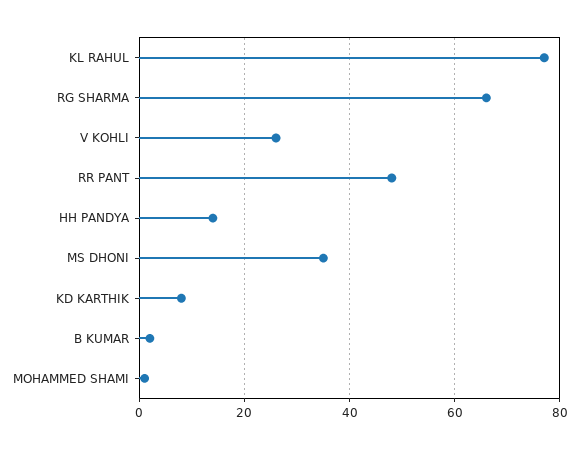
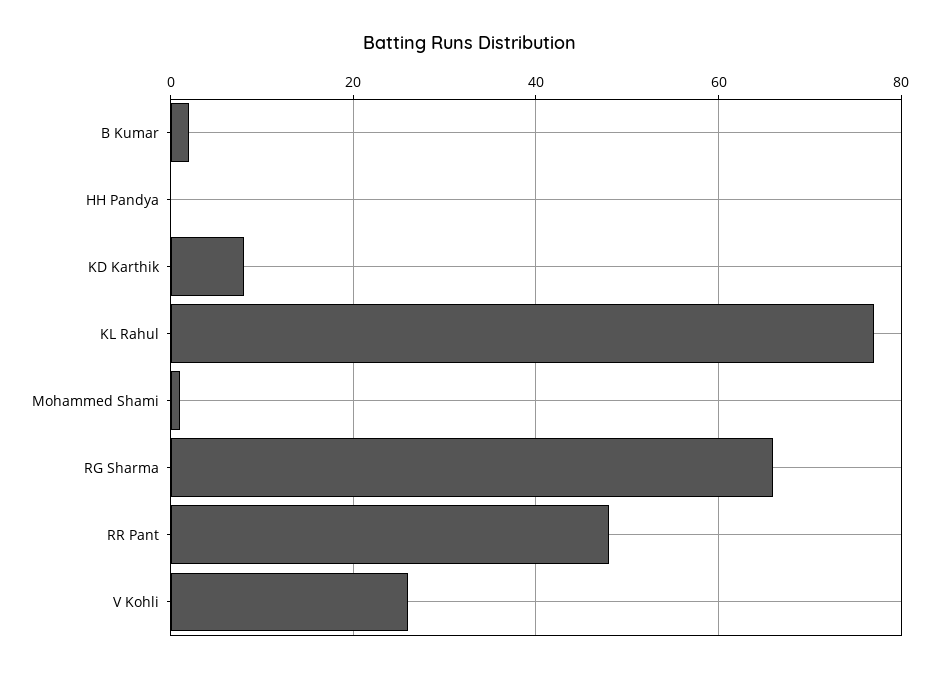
HH PANDYA: 15 -> 0
MS DHONI: 35 -> none

